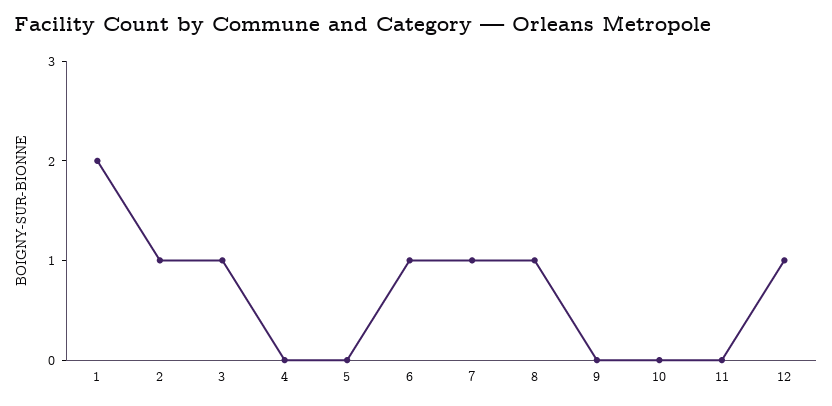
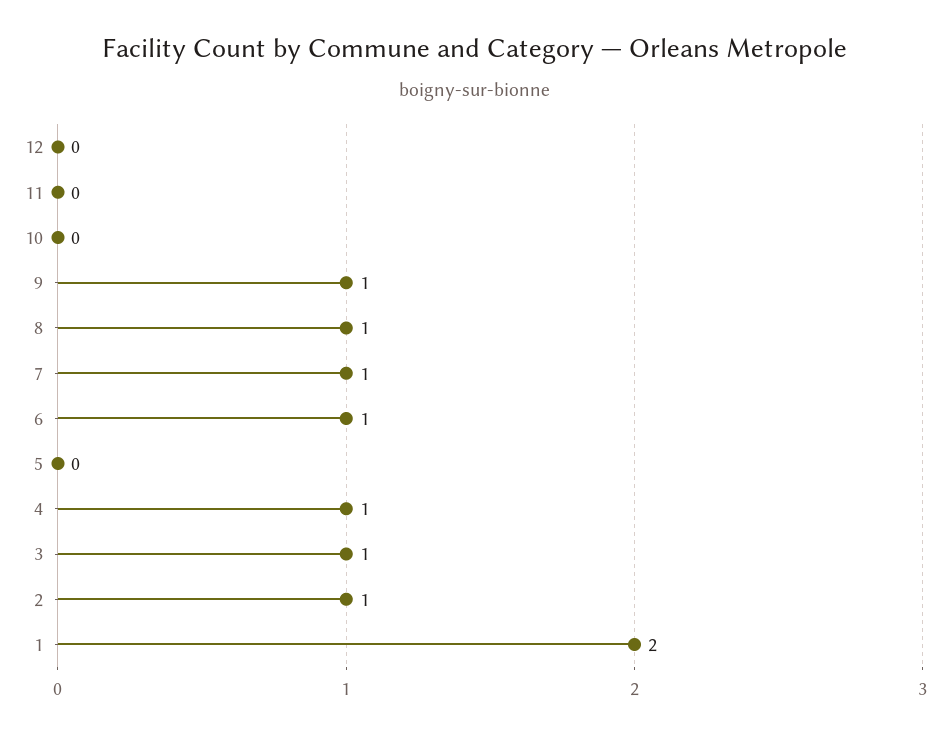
4: 0 -> 1
9: 0 -> 1
12: 1 -> 0

